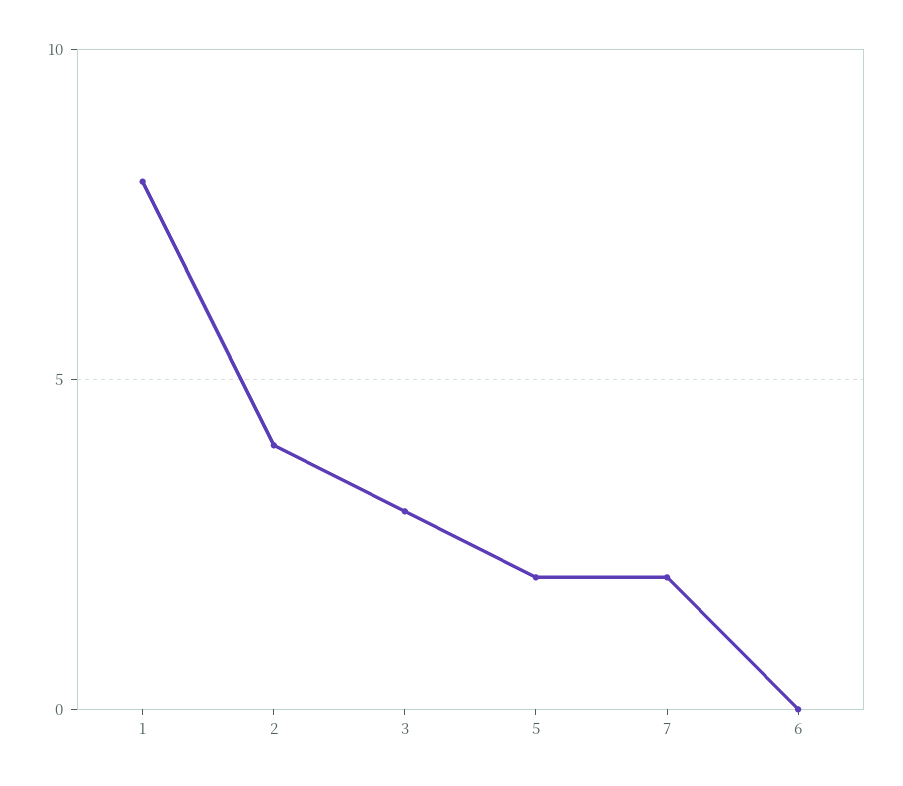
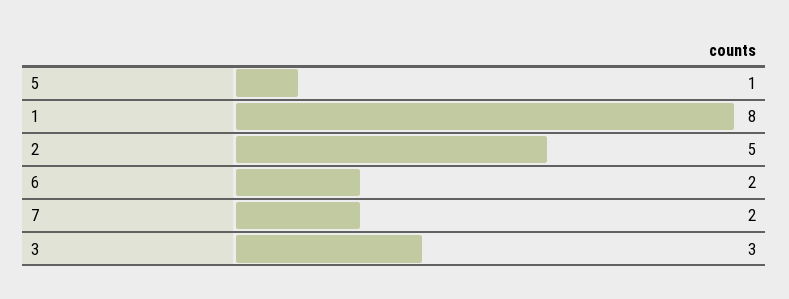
2: 4 -> 5
5: 2 -> 1
6: 0 -> 2

